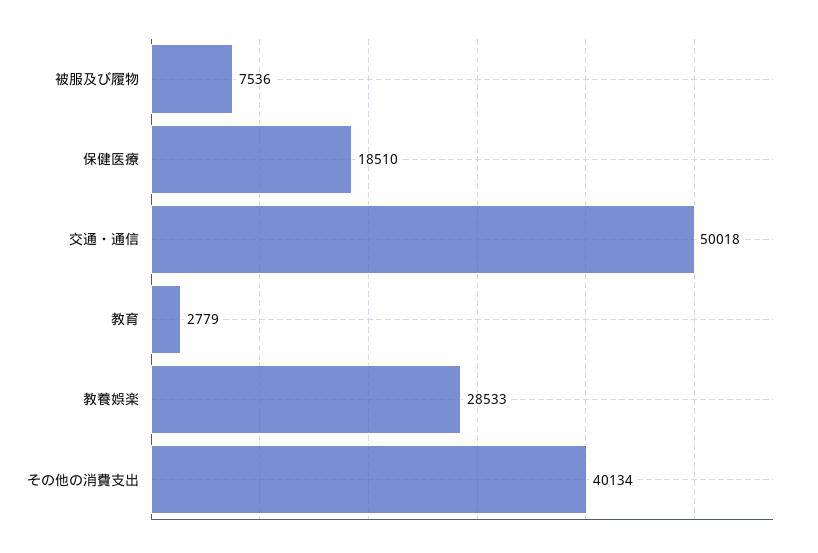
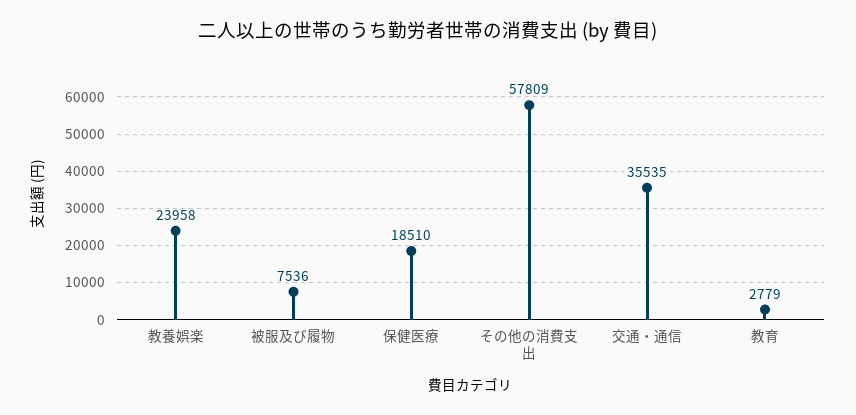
交通・通信: 50018 -> 35535
教養娯楽: 28533 -> 23958
その他の消費支出: 40134 -> 57809

